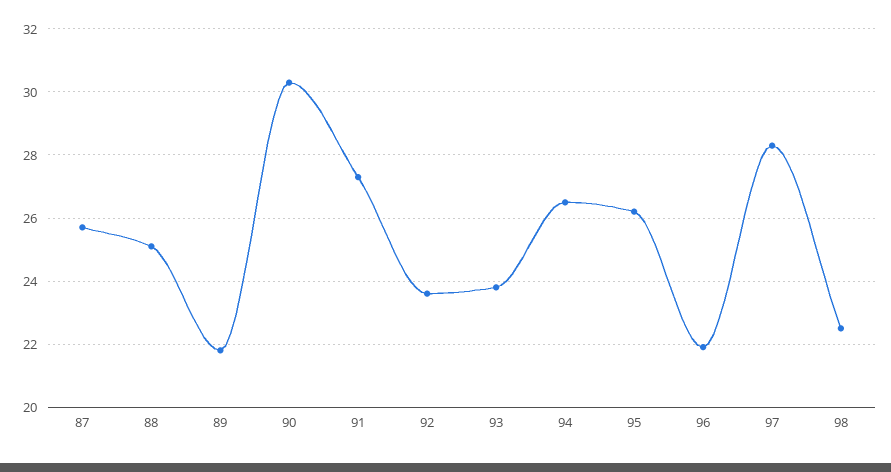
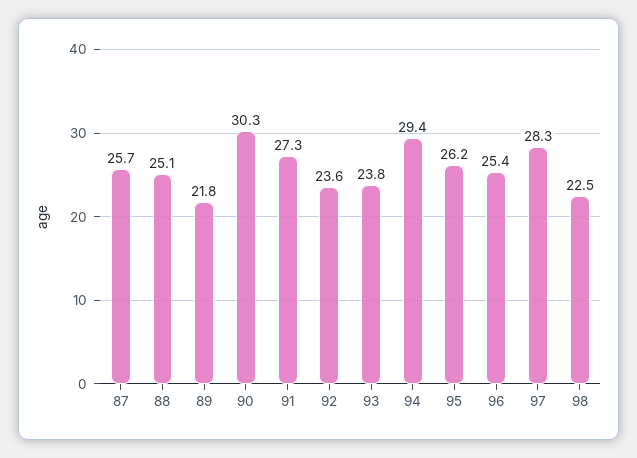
94: 26.5 -> 29.4
96: 22 -> 25.4

